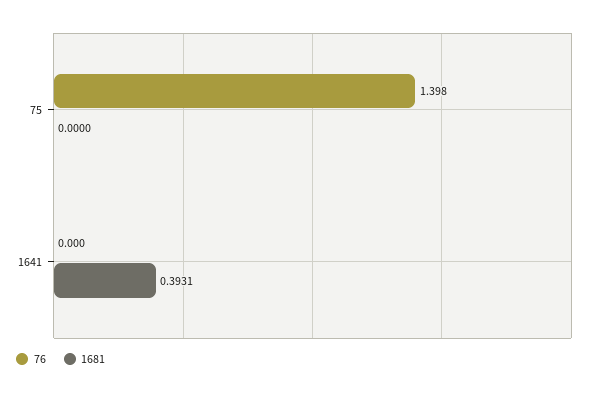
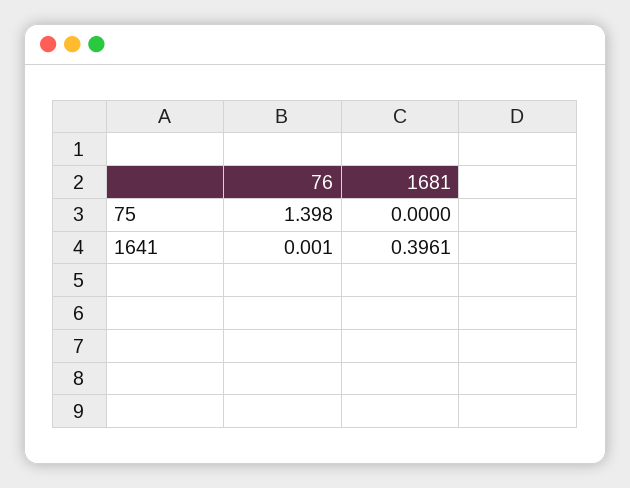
76, 1641: 0 -> 0.001
1681, 1641: 0.3931 -> 0.3961

